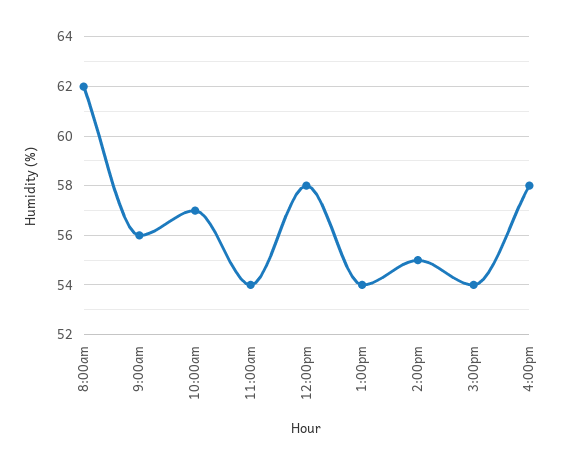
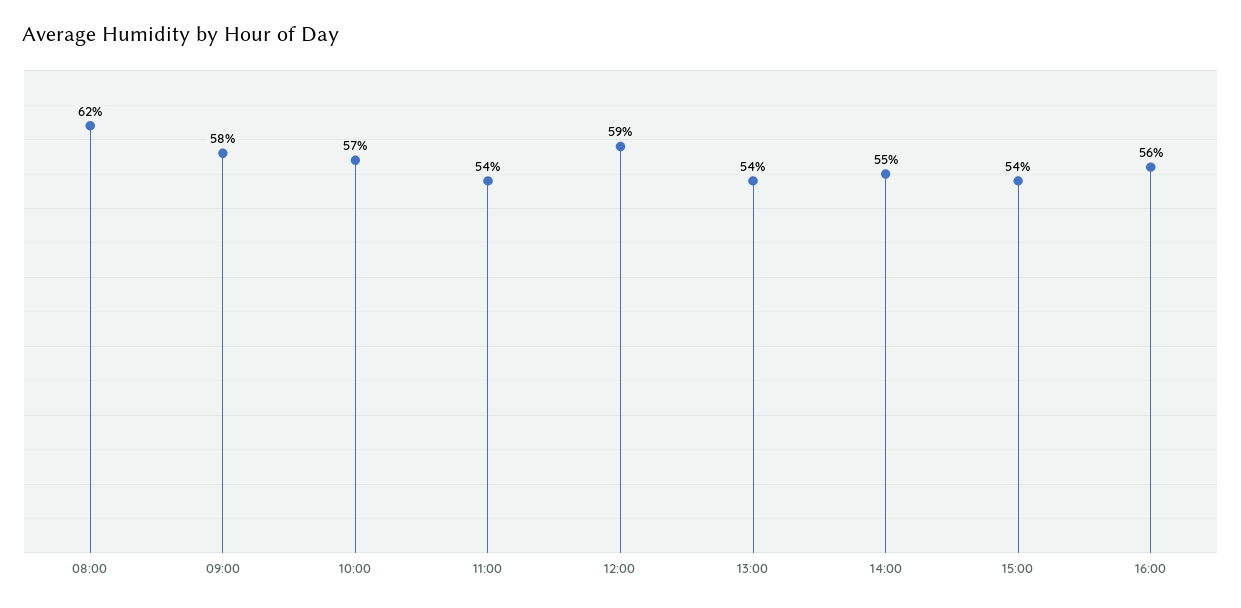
9:00am: 56 -> 58
12:00pm: 58 -> 59
4:00pm: 58 -> 56

